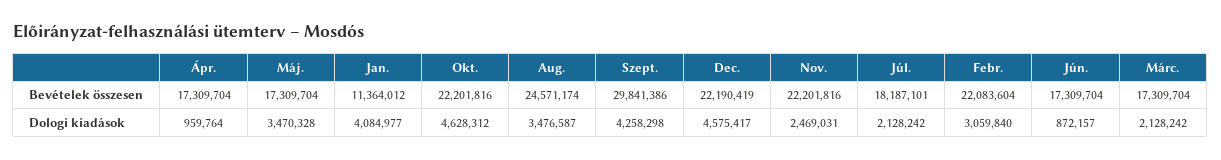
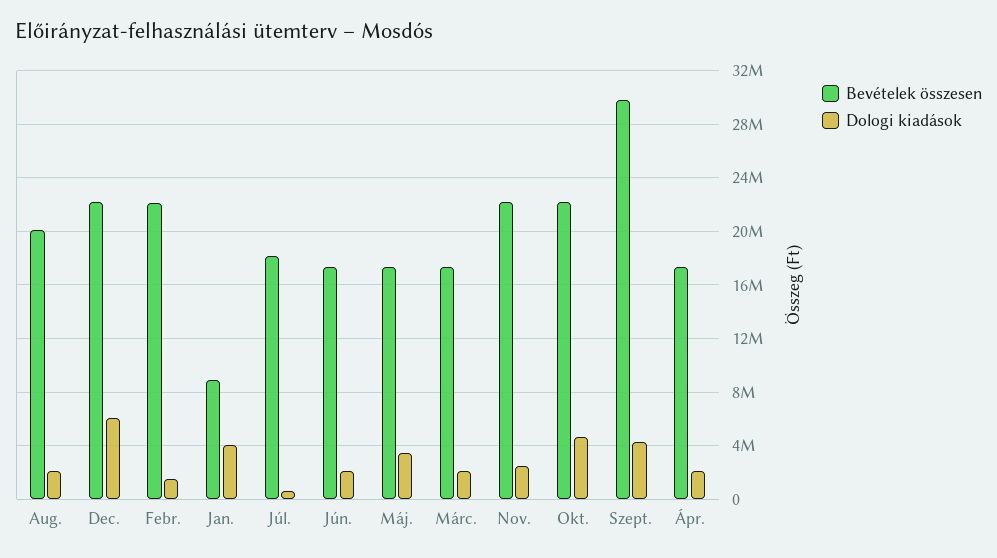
Bevételek összesen, Jan.: 11364012 -> 9000000
Bevételek összesen, Aug.: 24571174 -> 20000000
Dologi kiadások, Ápr.: 959764 -> 2000000
Dologi kiadások, Aug.: 3476587 -> 2000000
Dologi kiadások, Dec.: 4575417 -> 6000000
Dologi kiadások, Júl.: 2128242 -> 500000
Dologi kiadások, Febr.: 3059840 -> 1500000
Dologi kiadások, Jún.: 872157 -> 2000000

